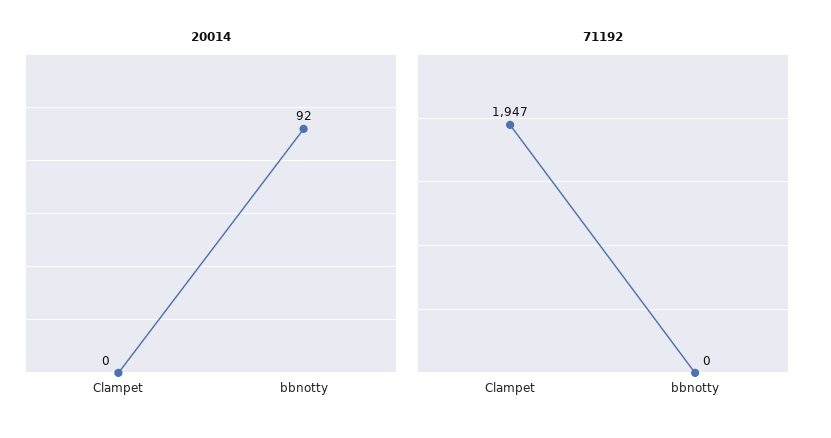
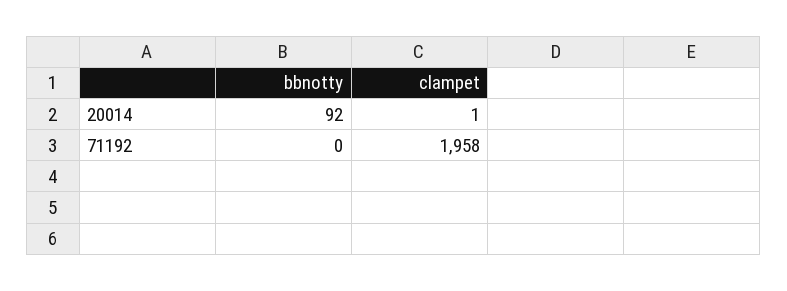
20014, Clampet: 0 -> 1
71192, Clampet: 1947 -> 1958

